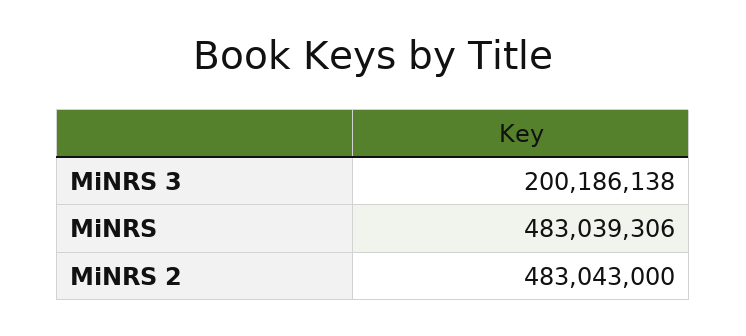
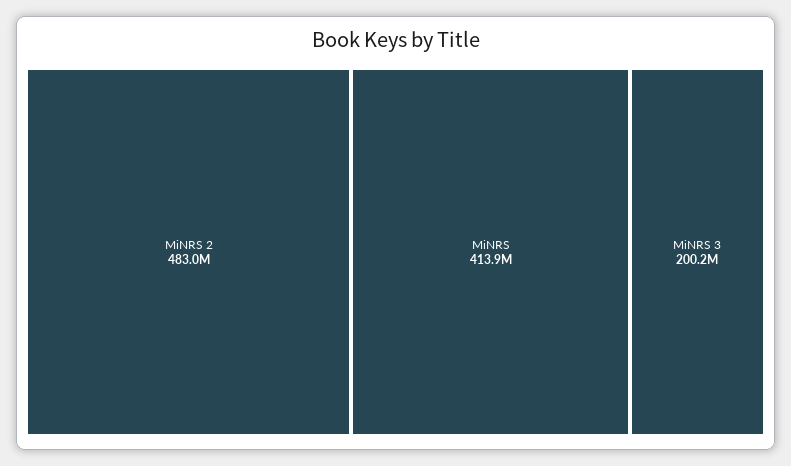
MiNRS: 483039306 -> 413900000

